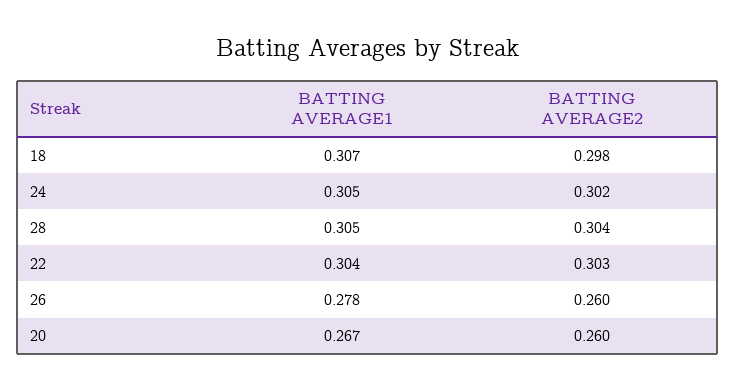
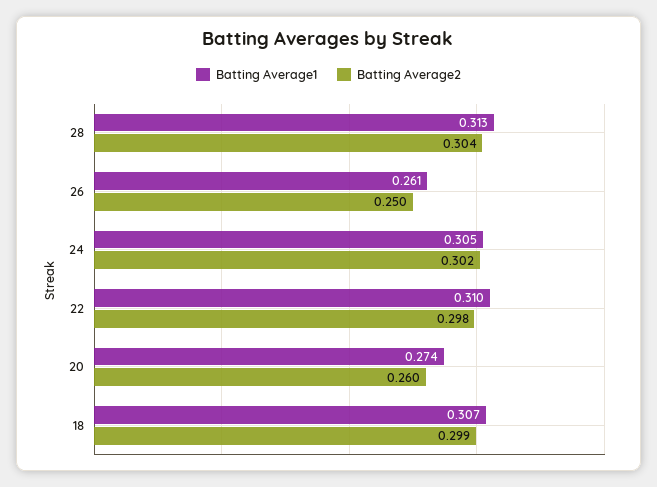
BATTING AVERAGE2, 18: 0.298 -> 0.299
BATTING AVERAGE1, 28: 0.305 -> 0.313
BATTING AVERAGE1, 22: 0.304 -> 0.31
BATTING AVERAGE2, 22: 0.303 -> 0.298
BATTING AVERAGE1, 26: 0.278 -> 0.261
BATTING AVERAGE2, 26: 0.26 -> 0.25
BATTING AVERAGE1, 20: 0.267 -> 0.274

